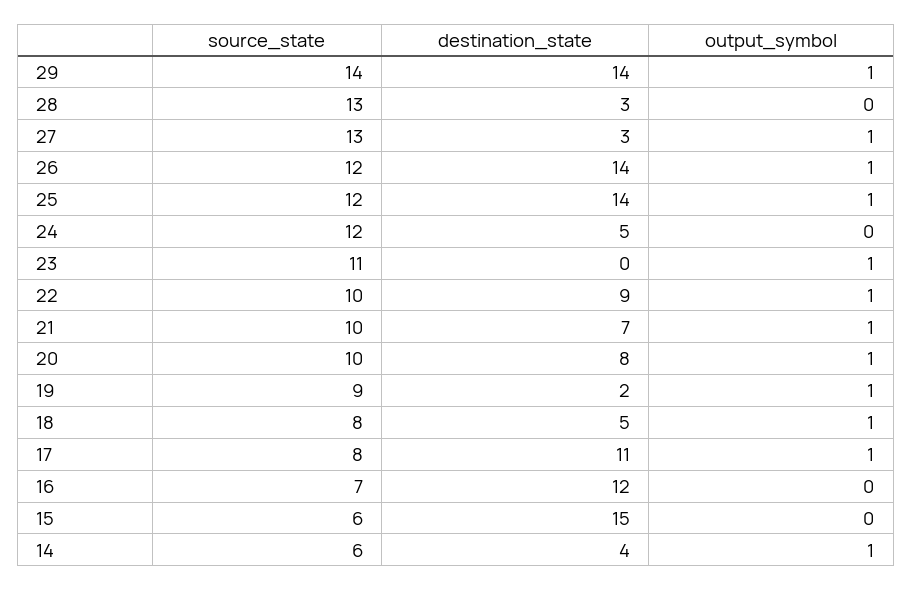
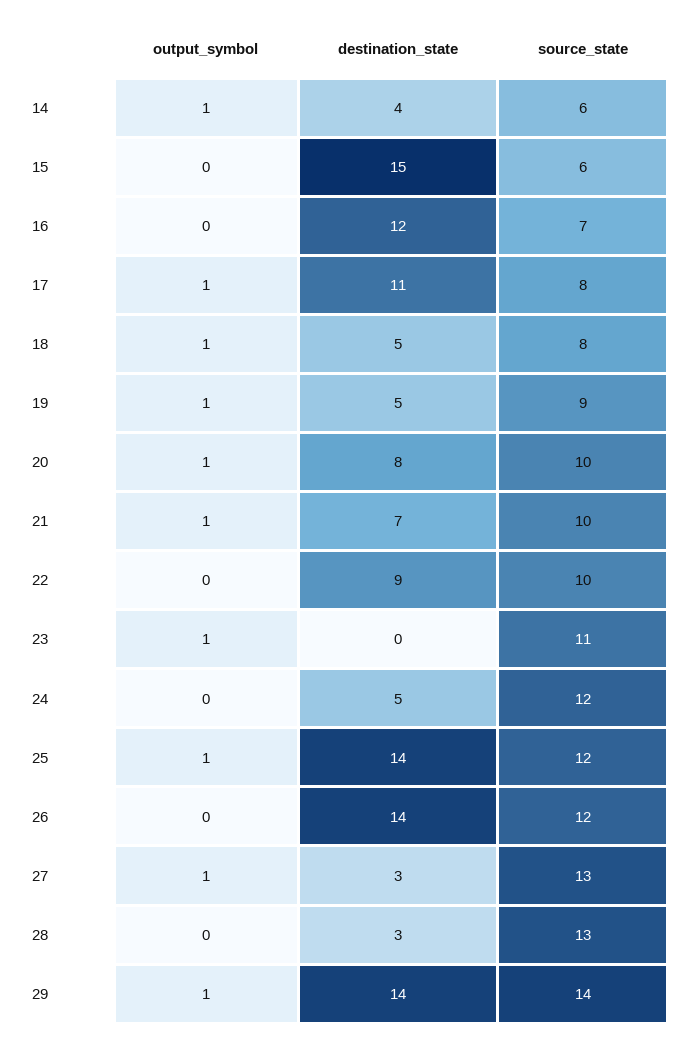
output_symbol, 26: 1 -> 0
output_symbol, 22: 1 -> 0
destination_state, 19: 2 -> 5

